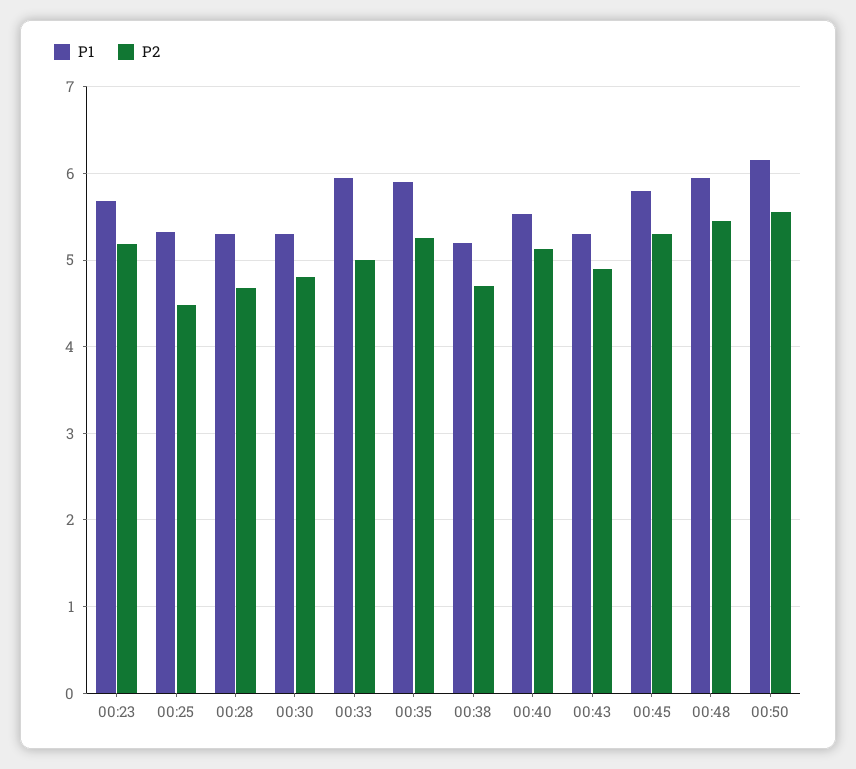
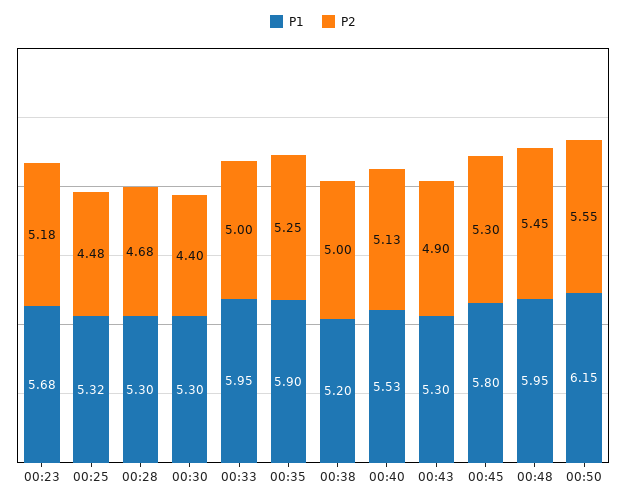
P2, 00:30: 4.8 -> 4.4
P2, 00:38: 4.7 -> 5

